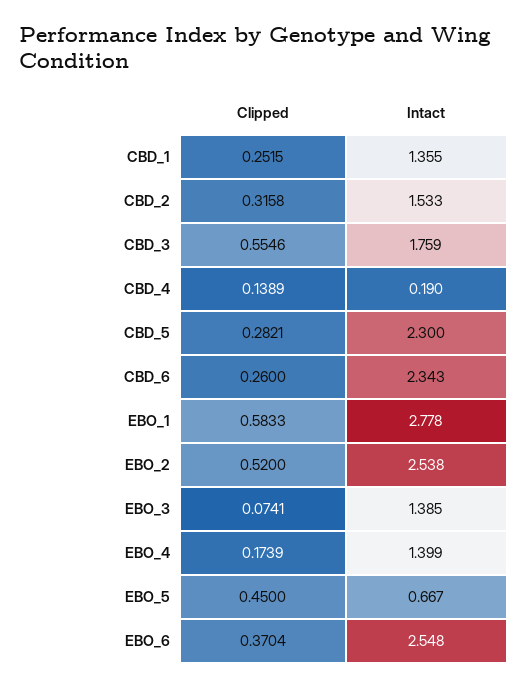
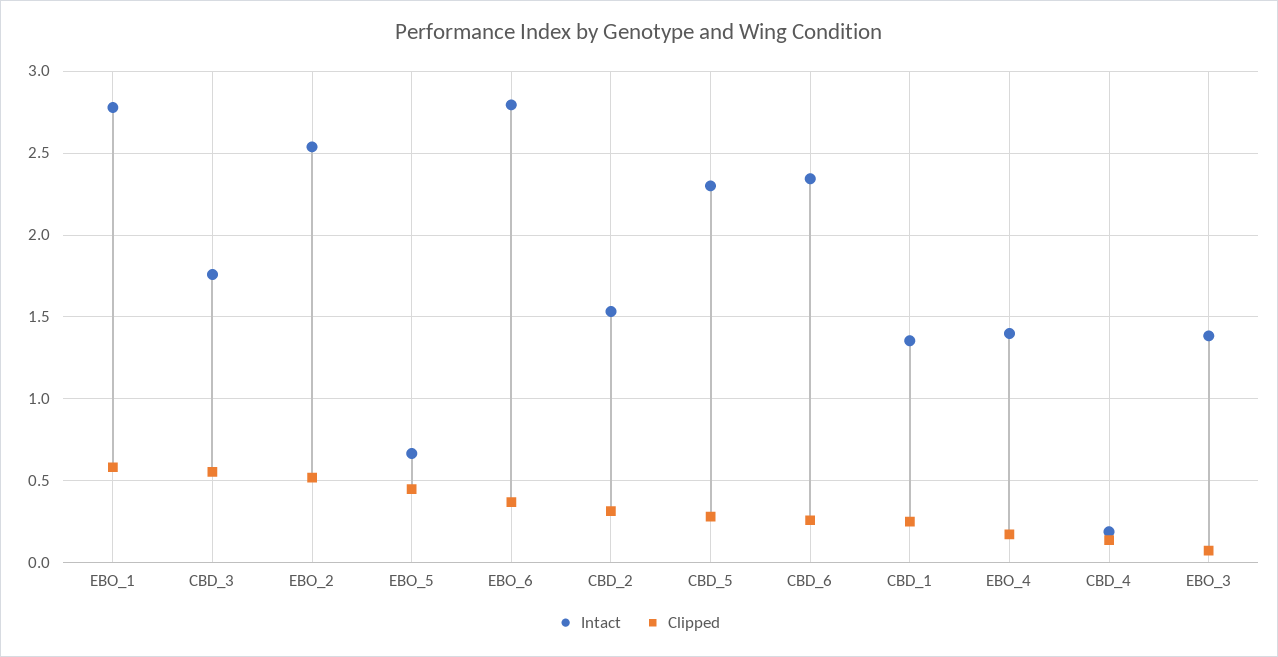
Intact, EBO_6: 2.548 -> 2.8

